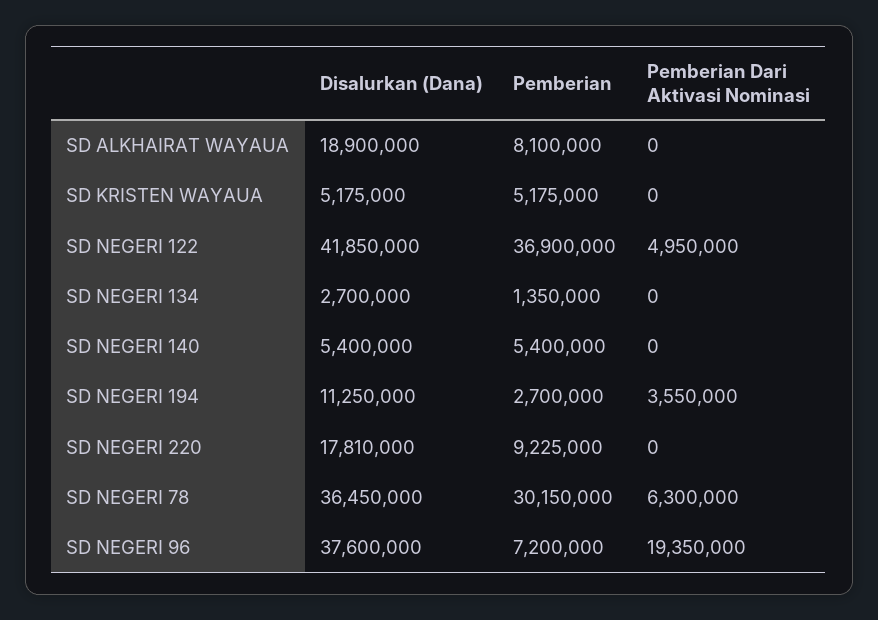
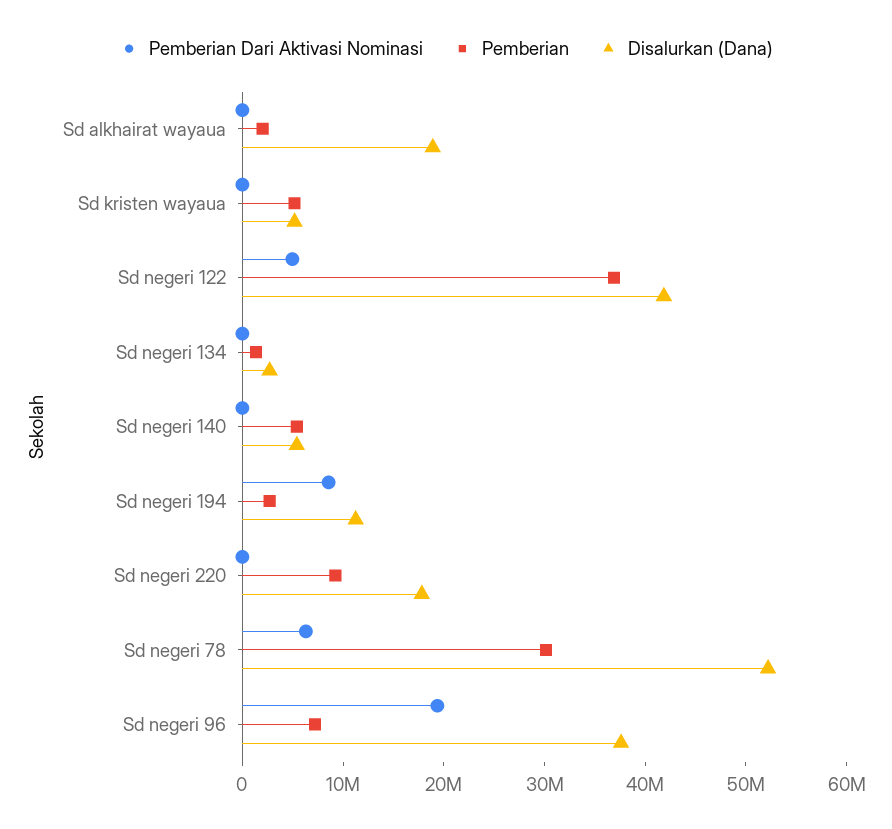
Pemberian, SD ALKHAIRAT WAYAUA: 8100000 -> 2000000
Pemberian Dari Aktivasi Nominasi, SD NEGERI 194: 3550000 -> 8000000
Disalurkan (Dana), SD NEGERI 78: 36450000 -> 52000000

